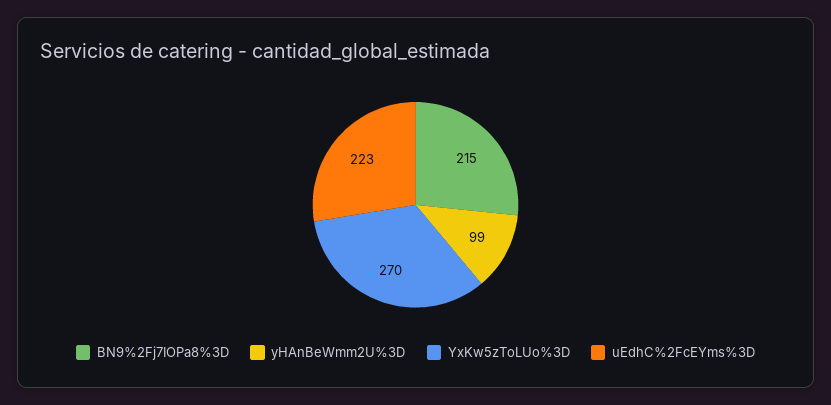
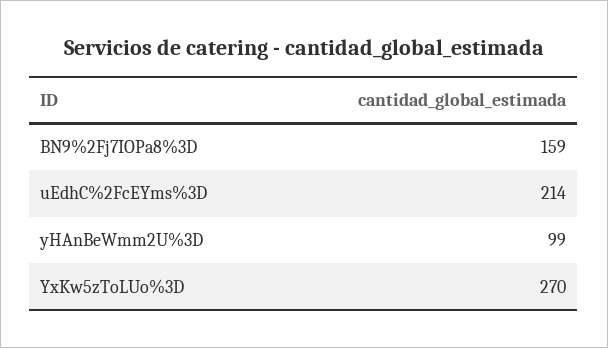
BN9%2Fj7IOPa8%3D: 215 -> 159
uEdhC%2FcEYms%3D: 223 -> 214

